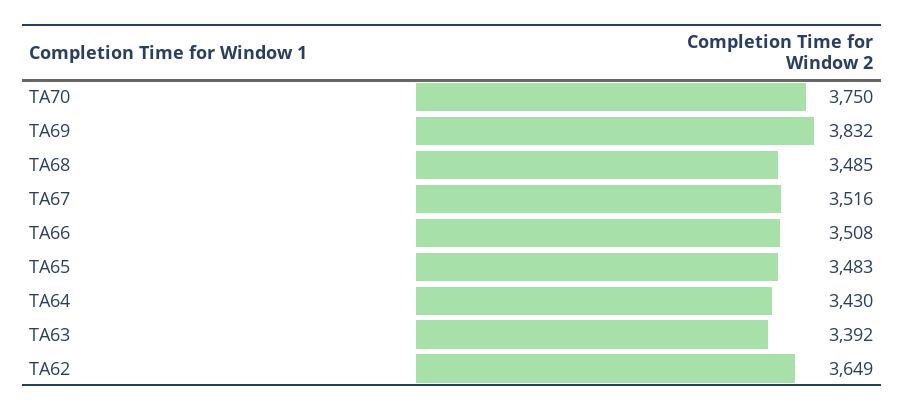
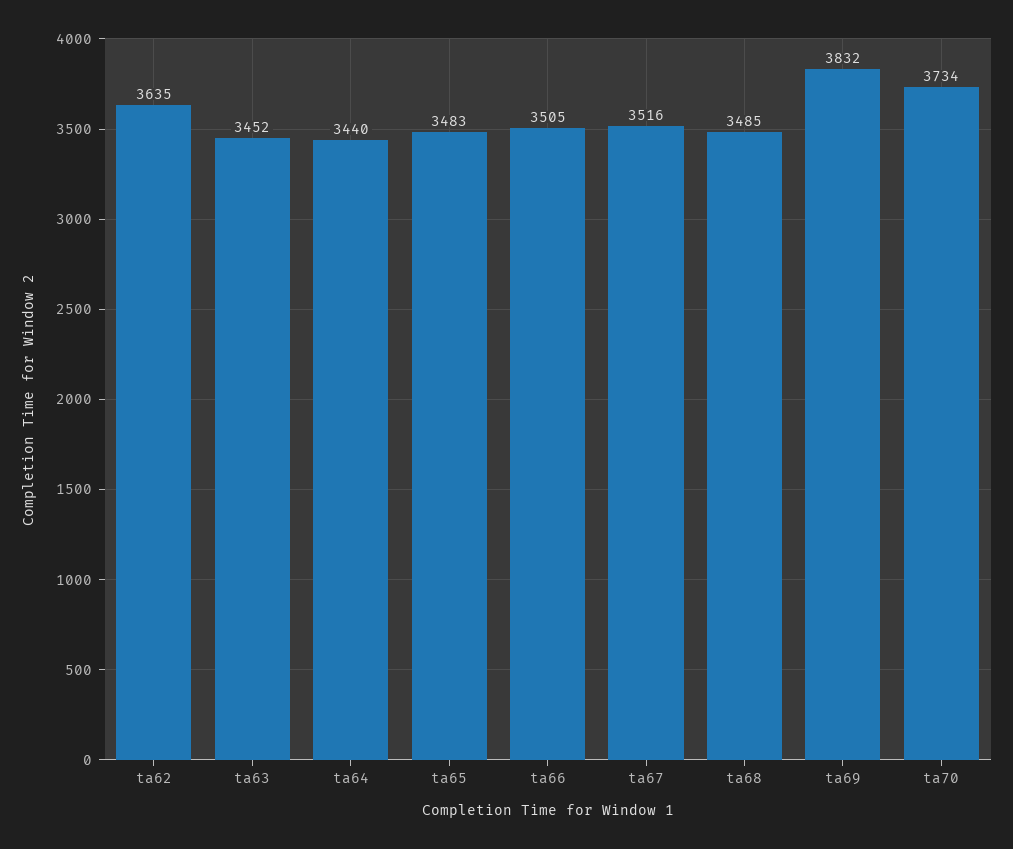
TA70: 3750 -> 3734
TA66: 3508 -> 3505
TA64: 3430 -> 3440
TA63: 3392 -> 3452
TA62: 3649 -> 3635

